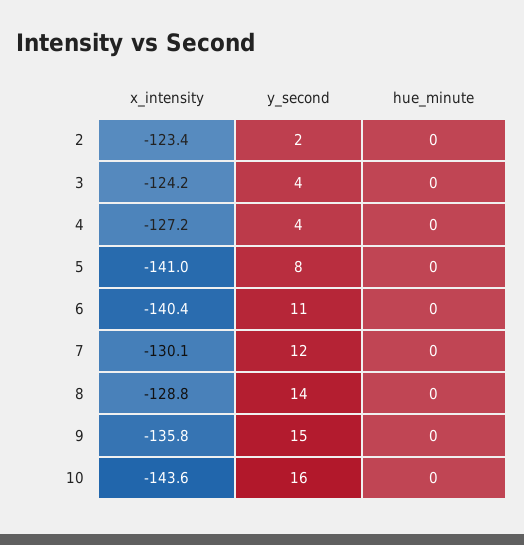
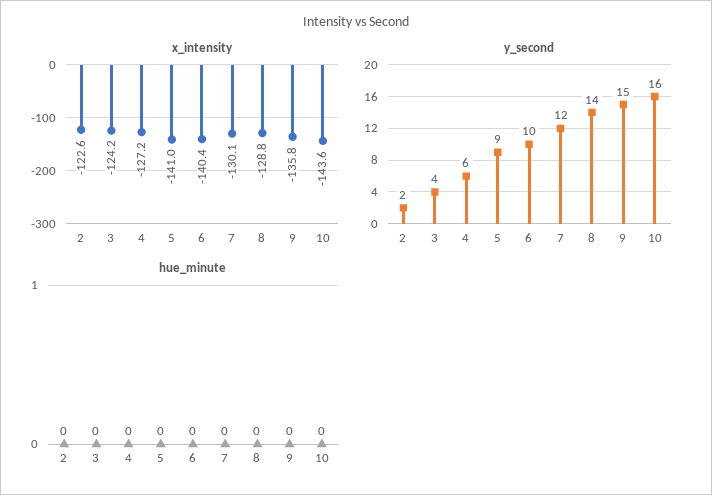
x_intensity, 2: -123.4 -> -122.6
y_second, 4: 4 -> 6
y_second, 5: 8 -> 9
y_second, 6: 11 -> 10

